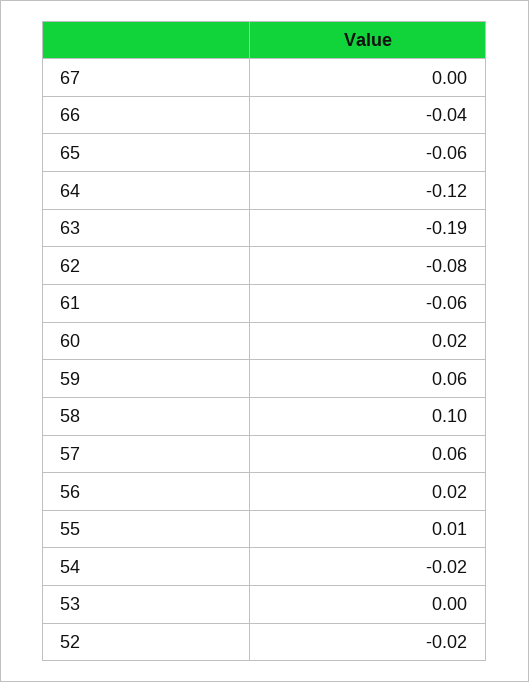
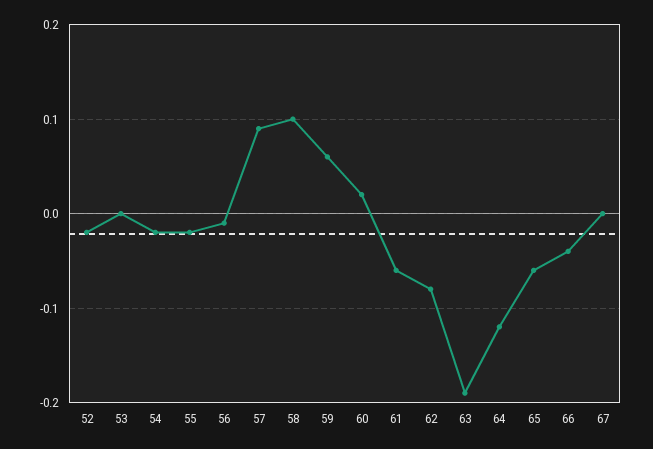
57: 0.06 -> 0.09
56: 0.02 -> -0.01
55: 0.01 -> -0.02

